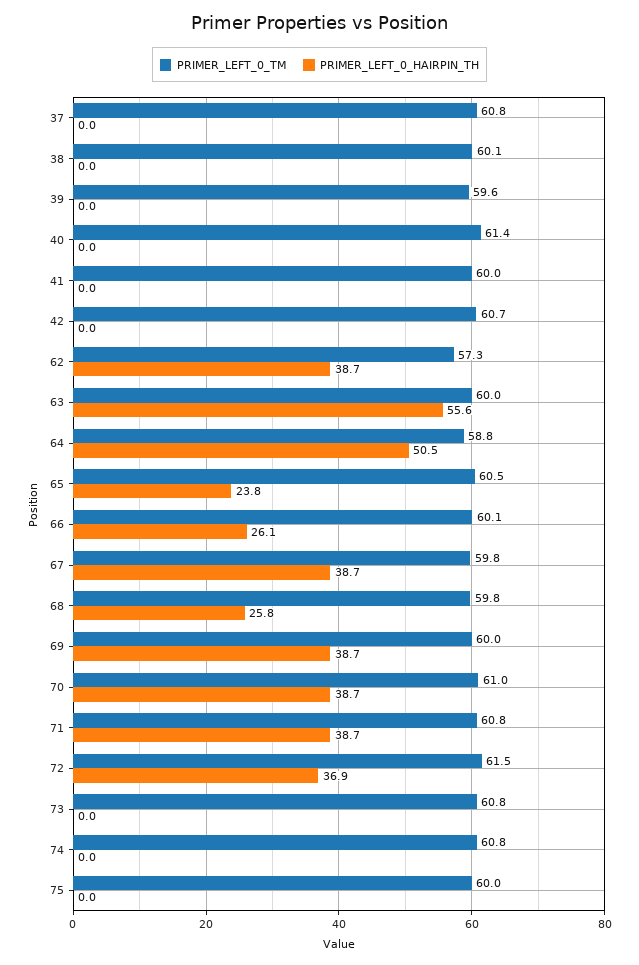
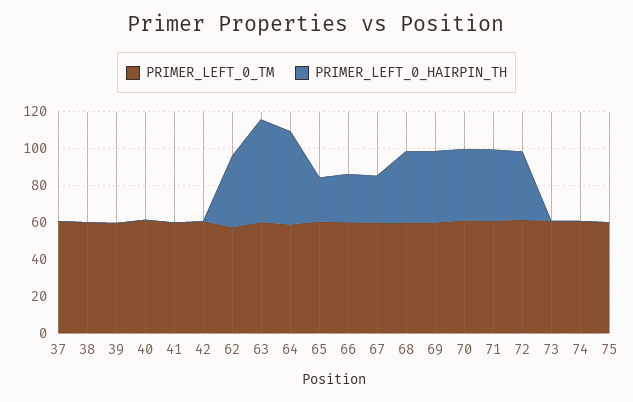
PRIMER_LEFT_0_HAIRPIN_TH, 67: 38.7 -> 25
PRIMER_LEFT_0_HAIRPIN_TH, 68: 25.8 -> 40

